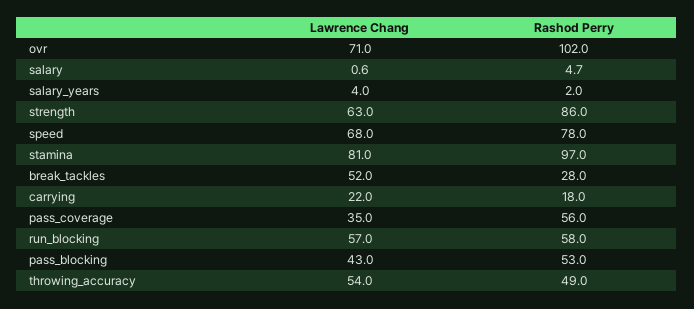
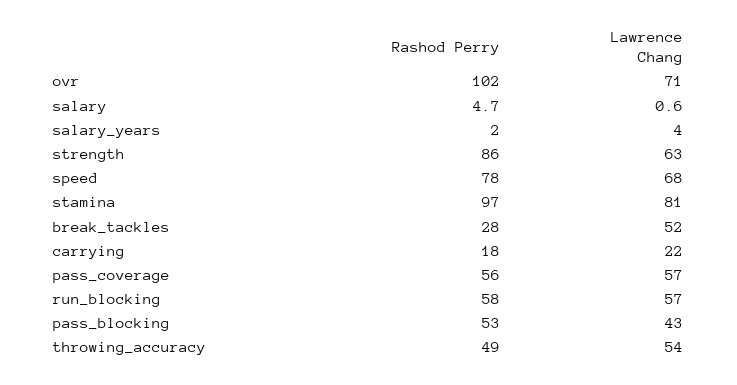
Lawrence Chang, pass_coverage: 35 -> 57

